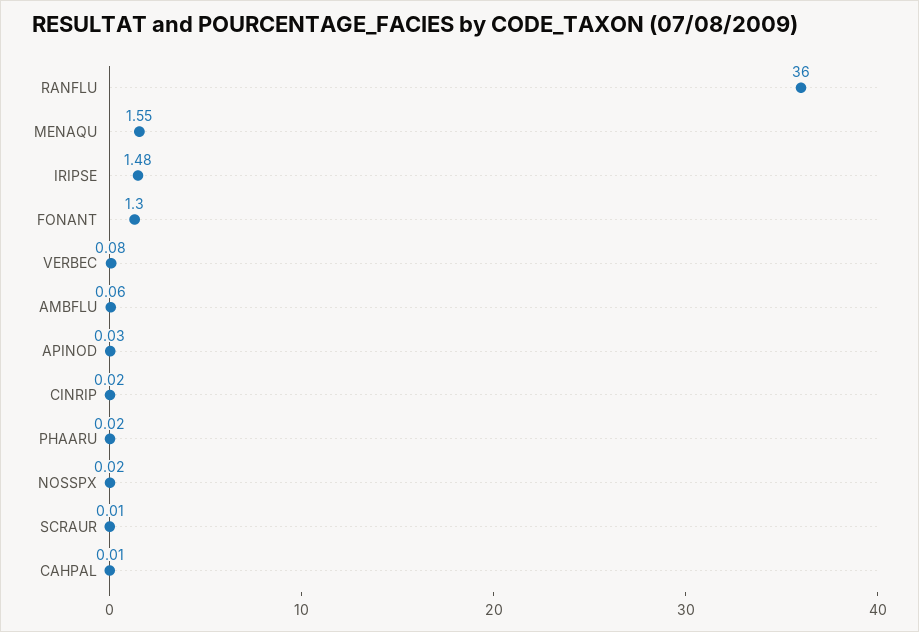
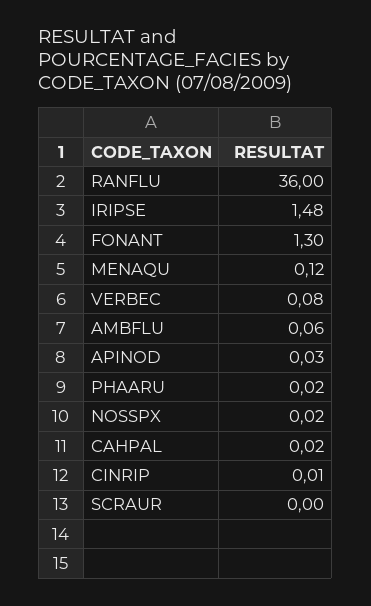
MENAQU: 1.55 -> 0.12
CINRIP: 0.02 -> 0.01
SCRAUR: 0.01 -> 0
CAHPAL: 0.01 -> 0.02

